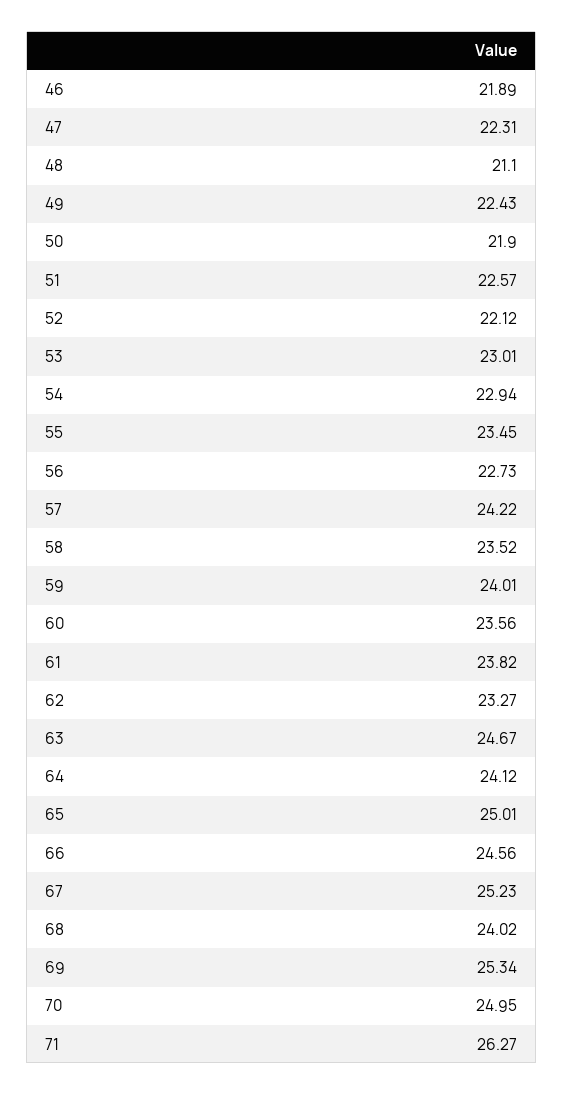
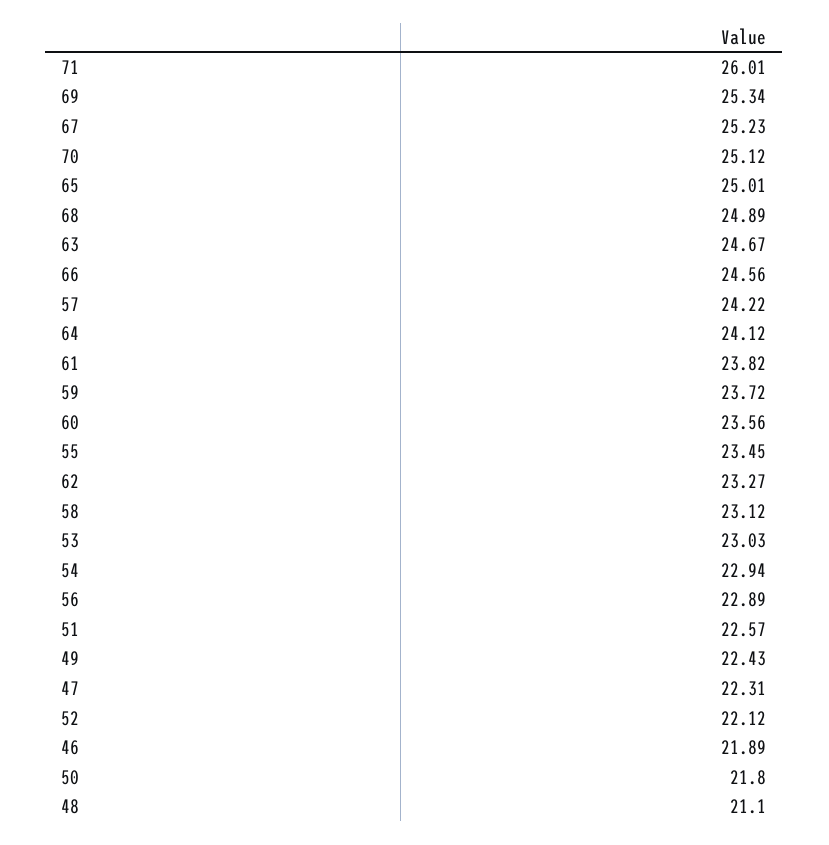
50: 21.9 -> 21.8
53: 23.01 -> 23.03
56: 22.73 -> 22.89
58: 23.52 -> 23.12
59: 24.01 -> 23.72
68: 24.02 -> 24.89
70: 24.95 -> 25.12
71: 26.27 -> 26.01

